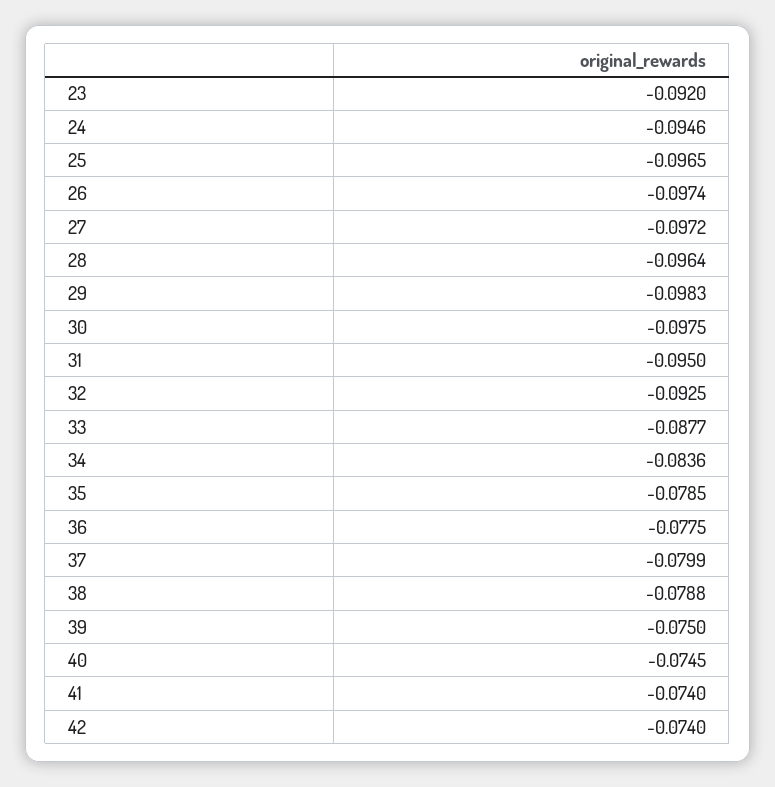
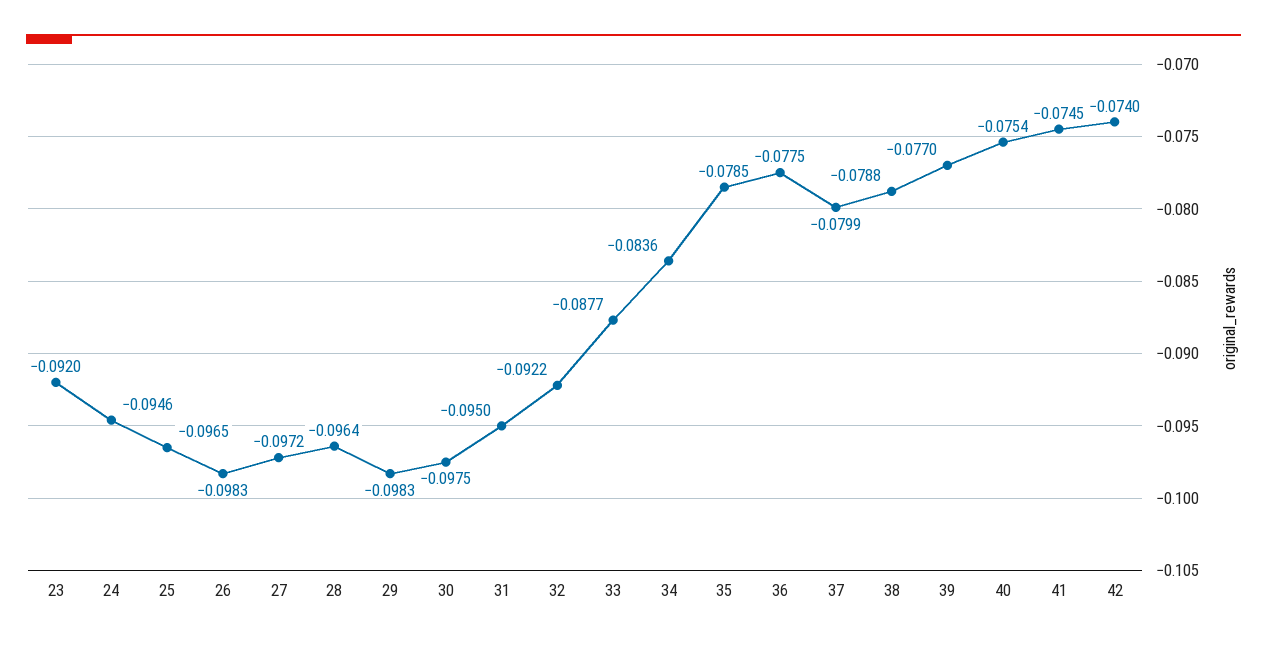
26: -0.0974 -> -0.0983
32: -0.0925 -> -0.0922
39: -0.075 -> -0.077
40: -0.0745 -> -0.0754
41: -0.074 -> -0.0745

